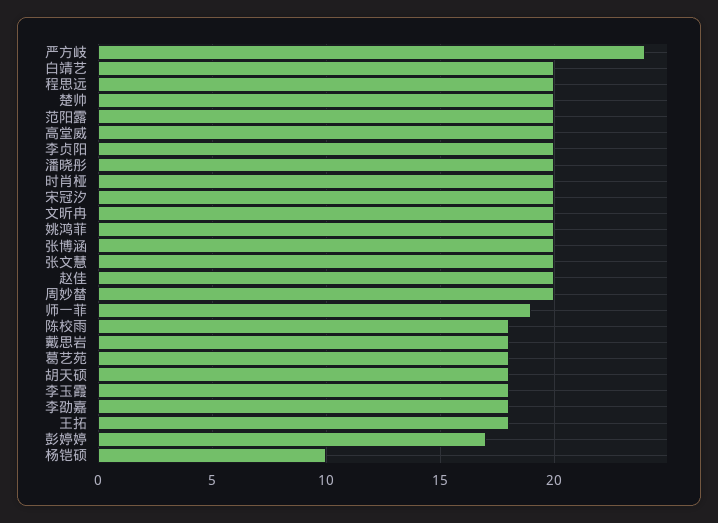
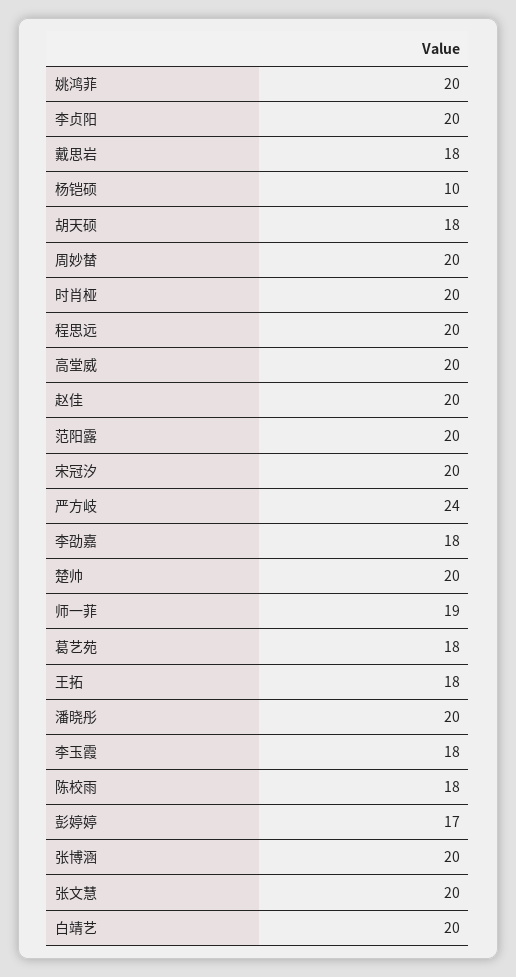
文昕冉: 20 -> none

